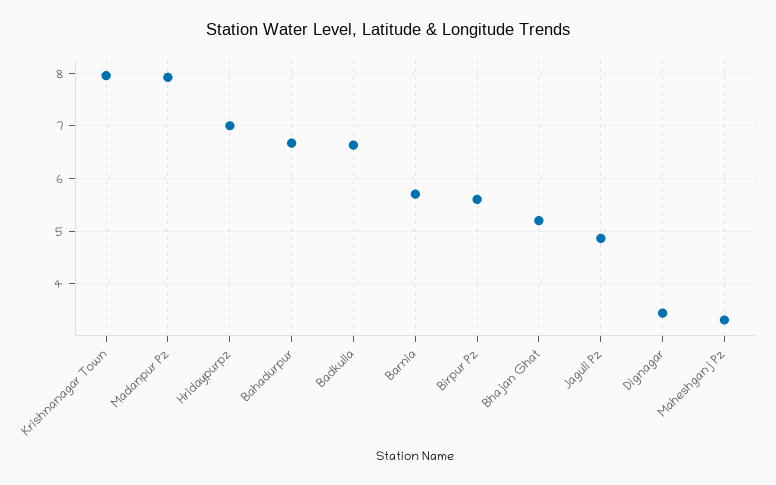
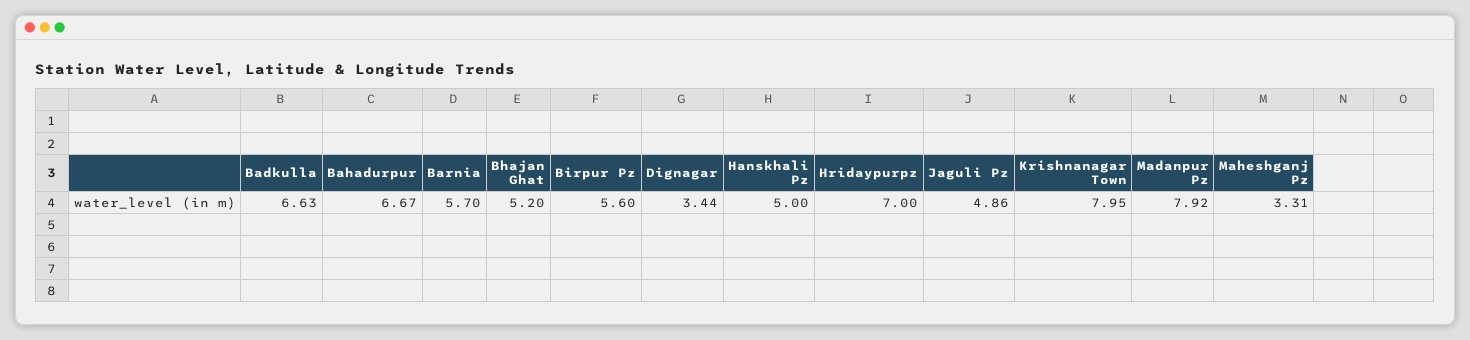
Hanskhali Pz: none -> 5

